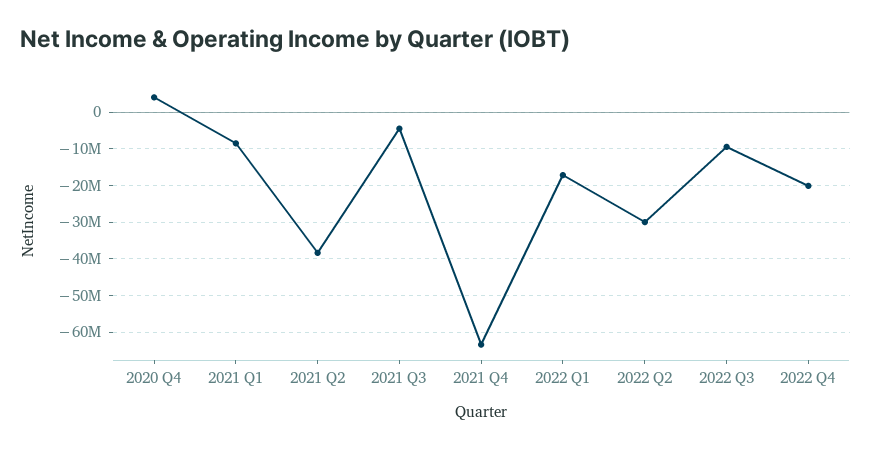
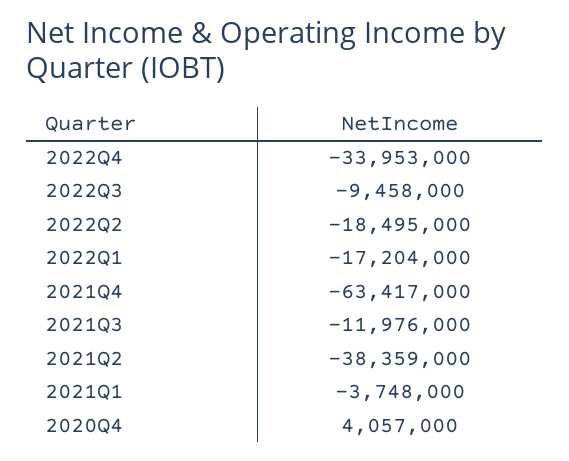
2021 Q1: -8000000 -> -3748000
2021 Q3: -4000000 -> -11976000
2022 Q2: -30000000 -> -18495000
2022 Q4: -20000000 -> -33953000

